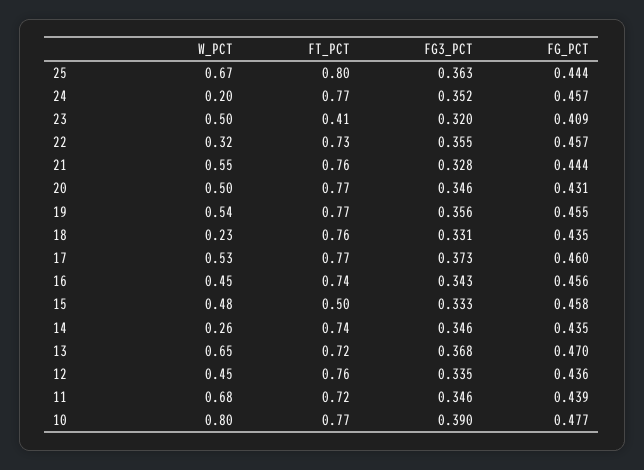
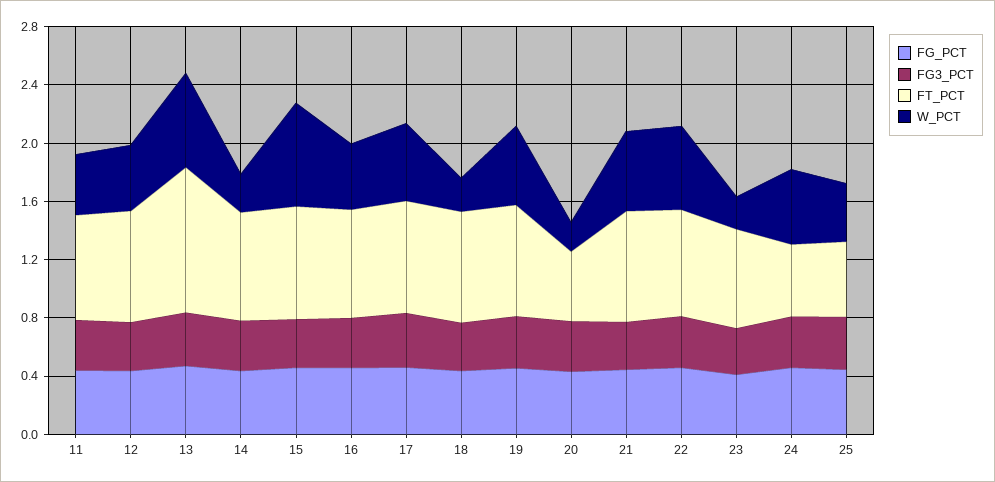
W_PCT, 25: 0.67 -> 0.4
FT_PCT, 25: 0.8 -> 0.5
W_PCT, 24: 0.2 -> 0.5
FT_PCT, 24: 0.77 -> 0.5
W_PCT, 23: 0.5 -> 0.2
FT_PCT, 23: 0.41 -> 0.7
W_PCT, 22: 0.32 -> 0.6
W_PCT, 20: 0.5 -> 0.2
FT_PCT, 20: 0.77 -> 0.5
W_PCT, 15: 0.48 -> 0.7
FT_PCT, 15: 0.5 -> 0.8
FT_PCT, 13: 0.72 -> 1
W_PCT, 11: 0.68 -> 0.4
W_PCT, 10: 0.8 -> none
FT_PCT, 10: 0.77 -> none
FG3_PCT, 10: 0.39 -> none
FG_PCT, 10: 0.477 -> none

